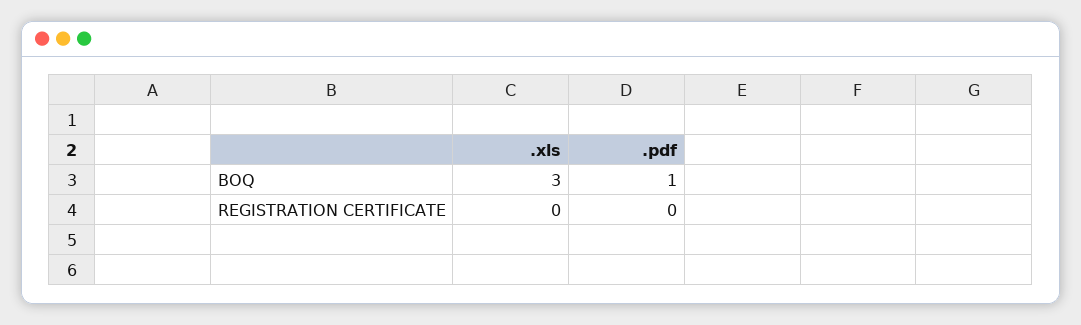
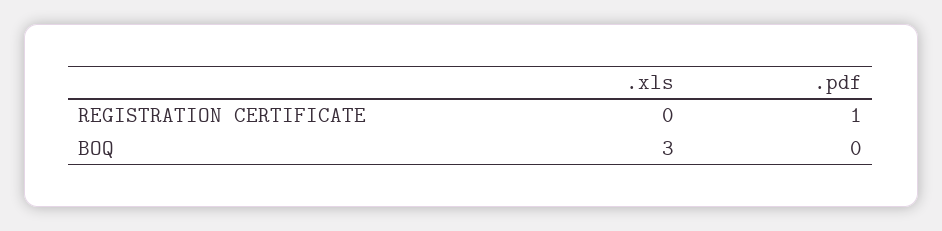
.pdf, BOQ: 1 -> 0
.pdf, REGISTRATION CERTIFICATE: 0 -> 1

